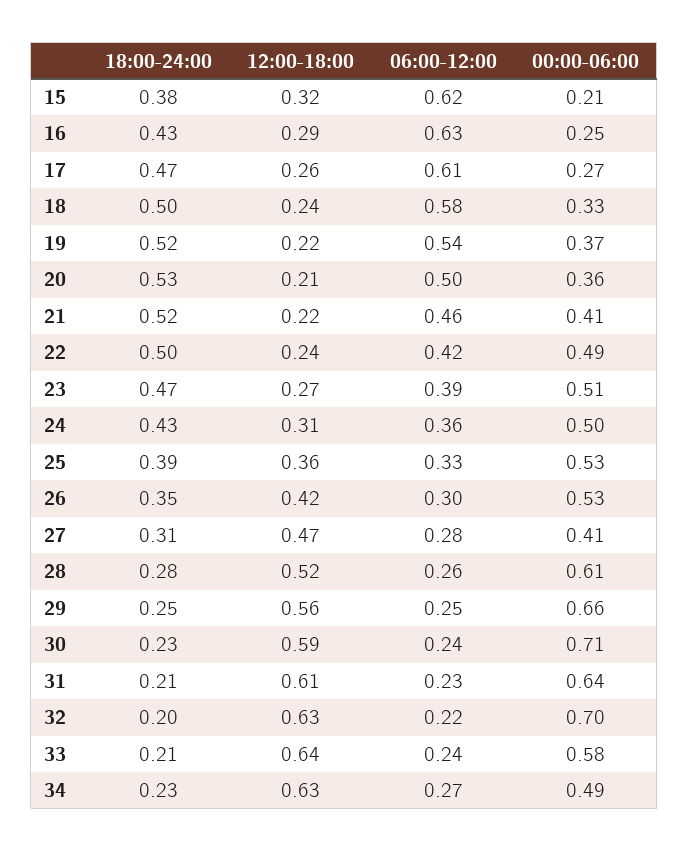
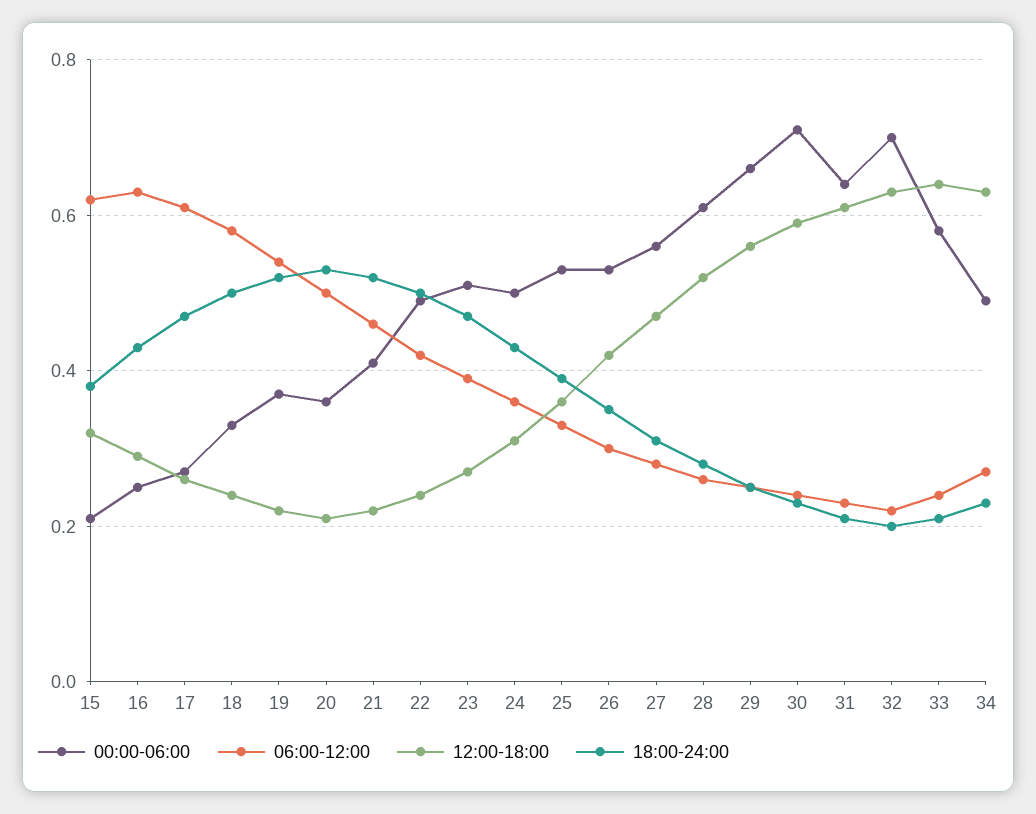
00:00-06:00, 27: 0.41 -> 0.55

